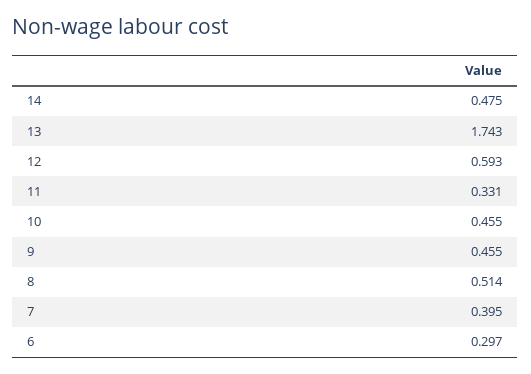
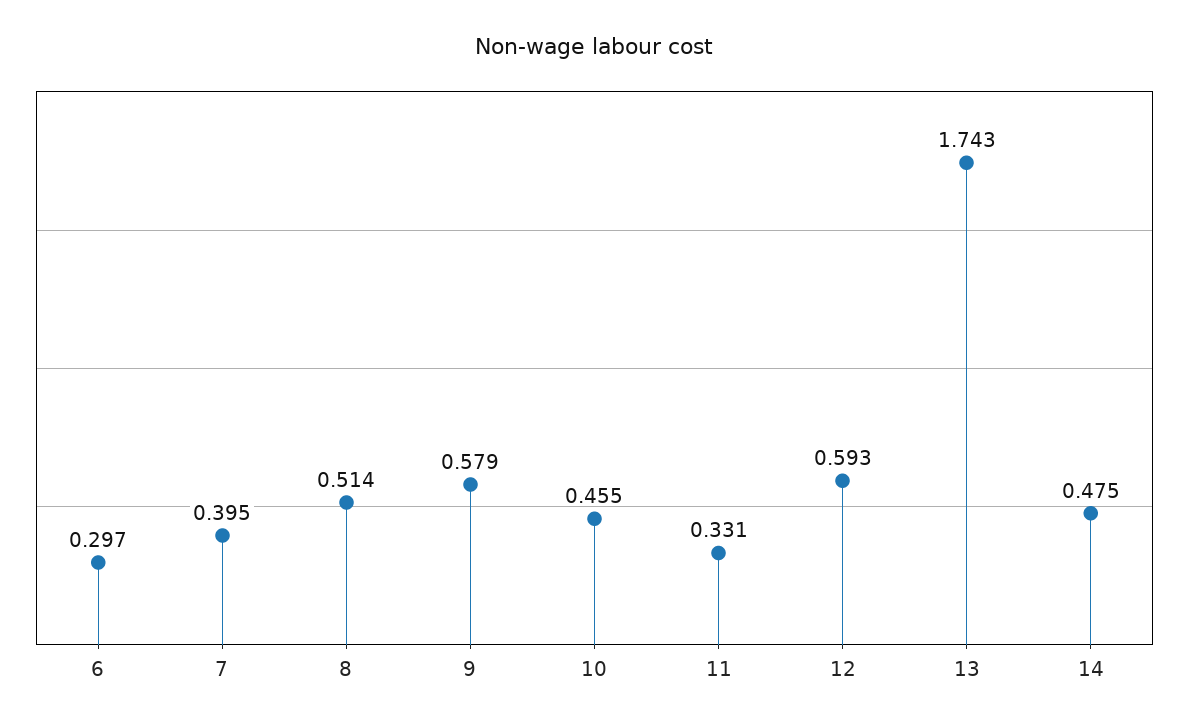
9: 0.455 -> 0.579

